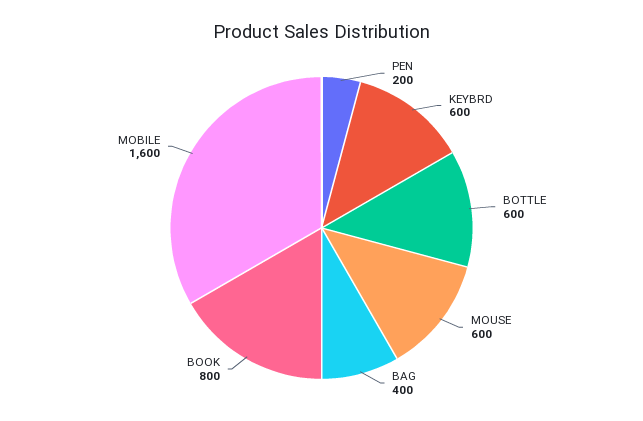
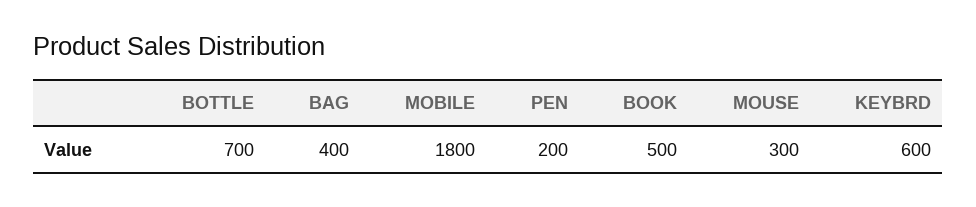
BOTTLE: 600 -> 700
MOUSE: 600 -> 300
BOOK: 800 -> 500
MOBILE: 1600 -> 1800

